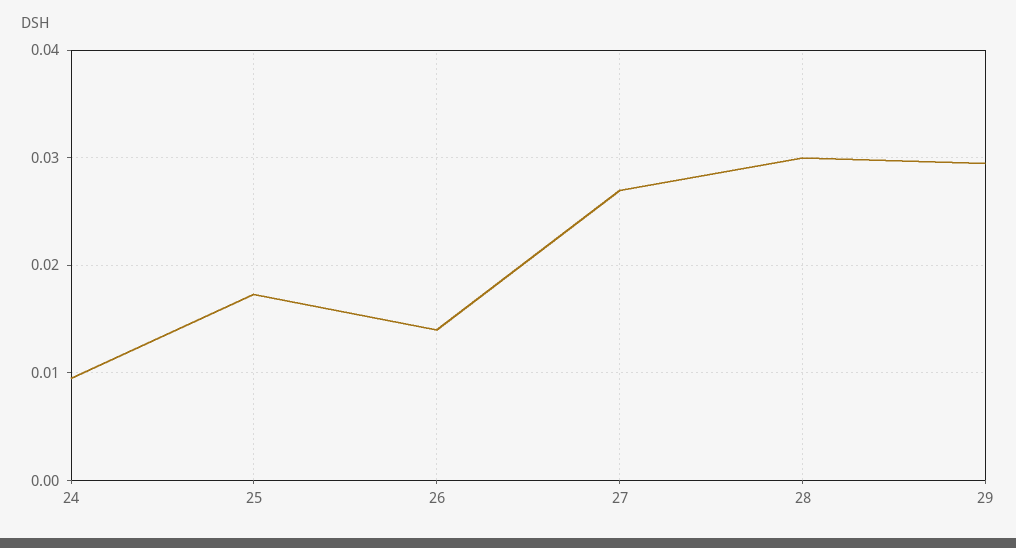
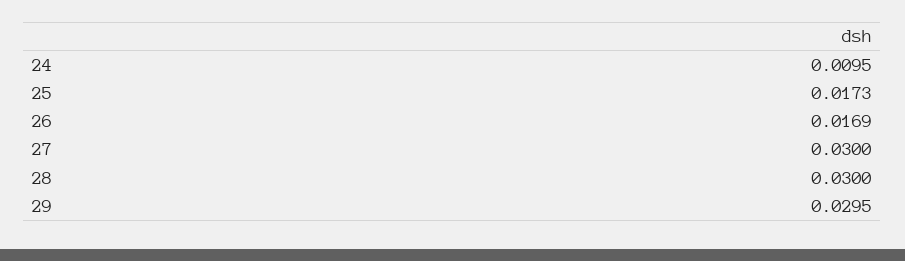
26: 0.014 -> 0.0169
27: 0.027 -> 0.03

